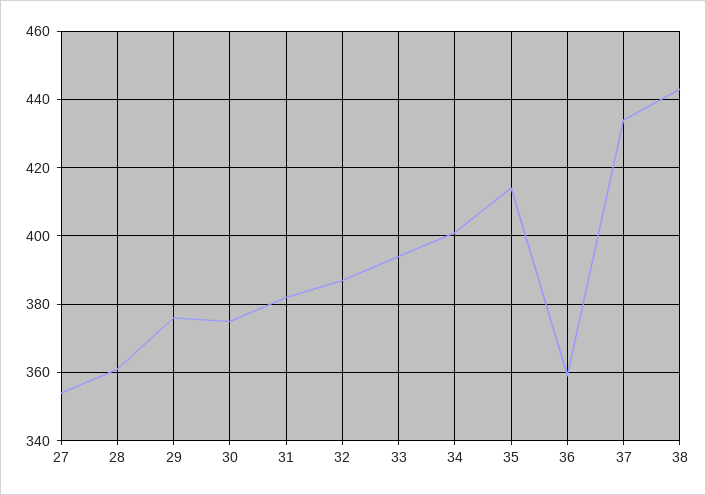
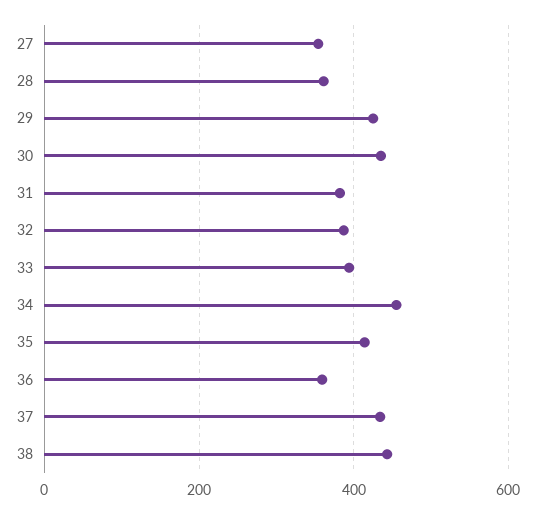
29: 375 -> 420
30: 375 -> 440
34: 400 -> 460

